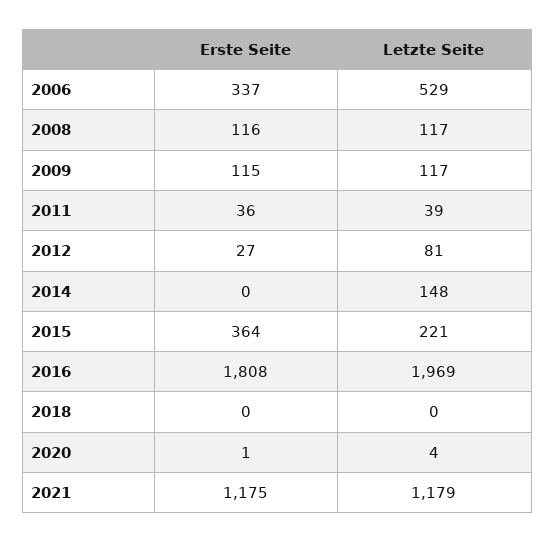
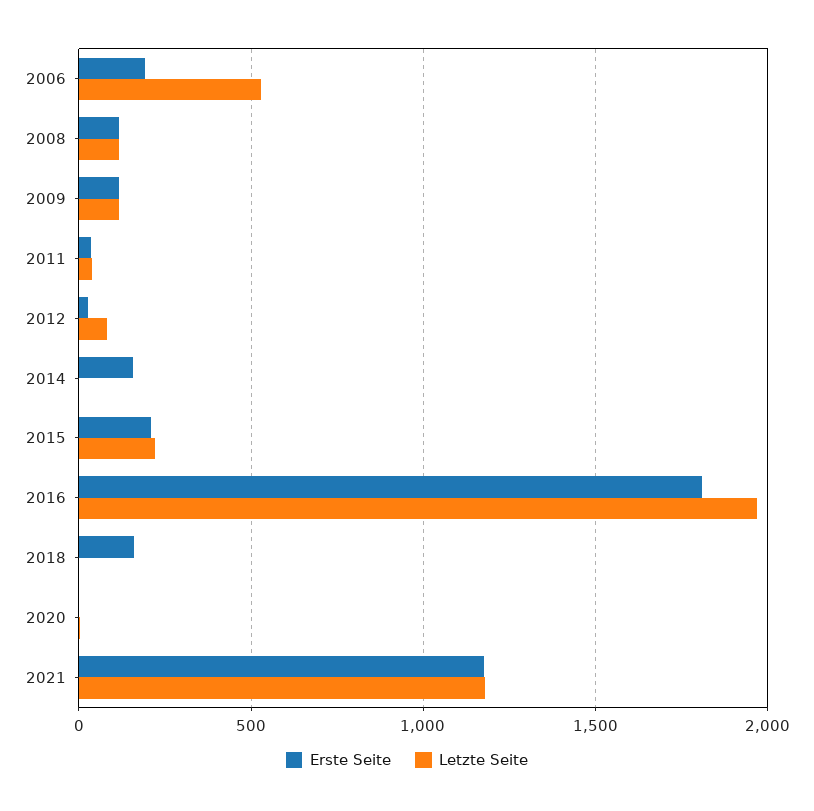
Erste Seite, 2006: 337 -> 200
Erste Seite, 2014: 0 -> 150
Letzte Seite, 2014: 148 -> 0
Erste Seite, 2015: 364 -> 200
Erste Seite, 2018: 0 -> 150

